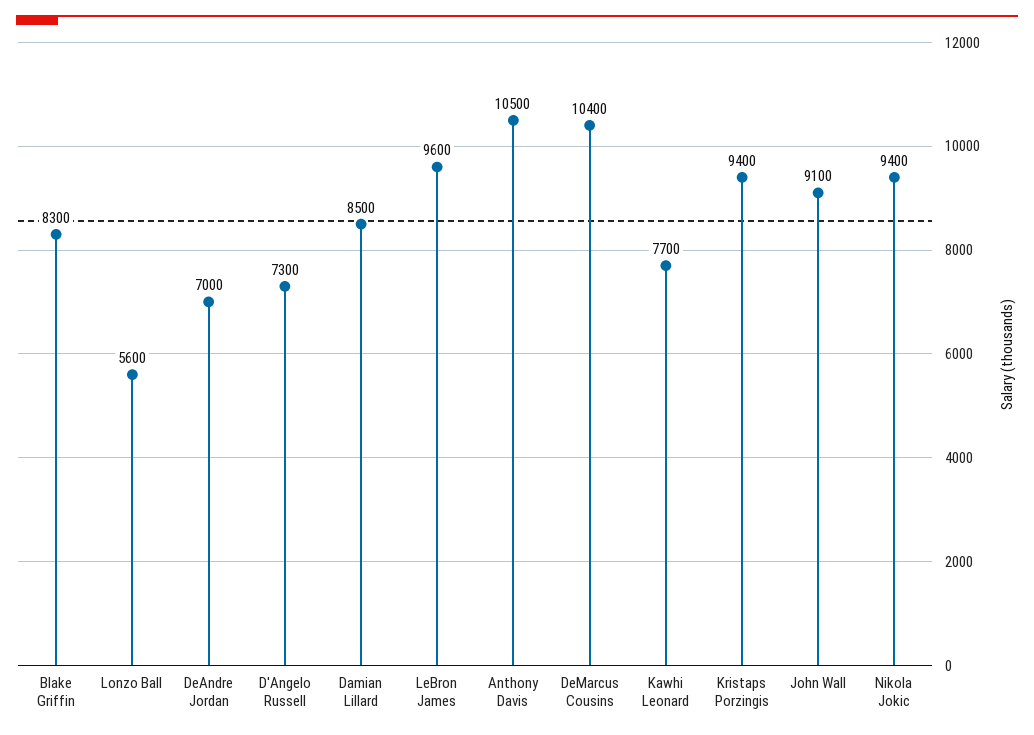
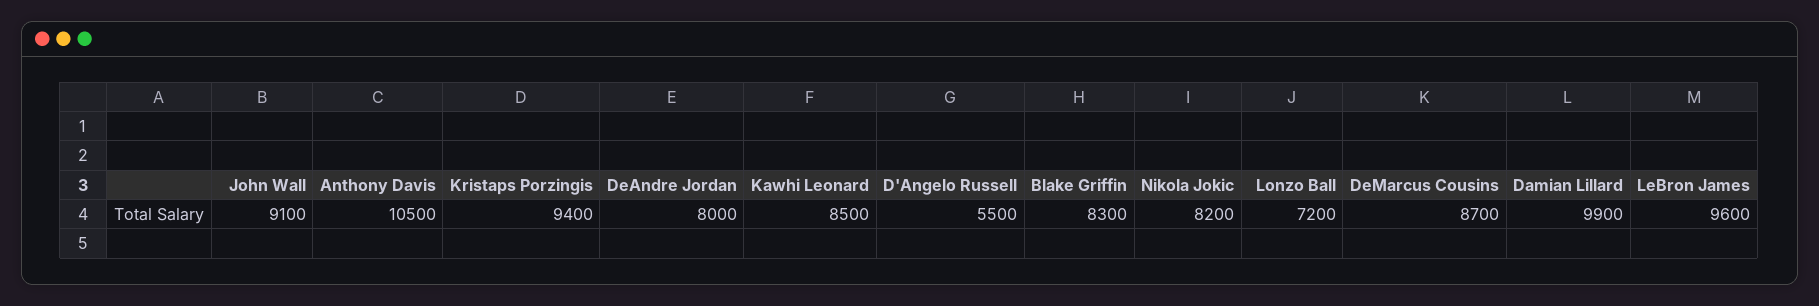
Lonzo Ball: 5600 -> 7200
DeAndre Jordan: 7000 -> 8000
D'Angelo Russell: 7300 -> 5500
Damian Lillard: 8500 -> 9900
DeMarcus Cousins: 10400 -> 8700
Kawhi Leonard: 7700 -> 8500
Nikola Jokic: 9400 -> 8200

